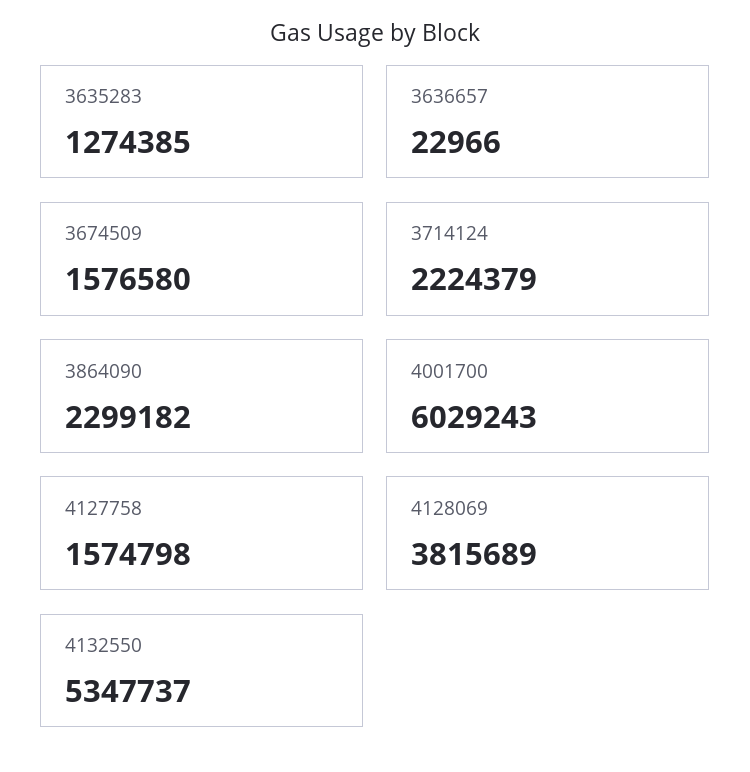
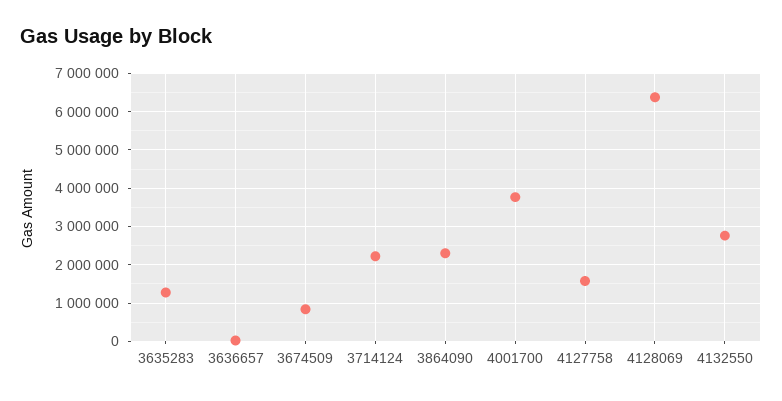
3674509: 1576580 -> 800000
4001700: 6029243 -> 3800000
4128069: 3815689 -> 6400000
4132550: 5347737 -> 2800000

